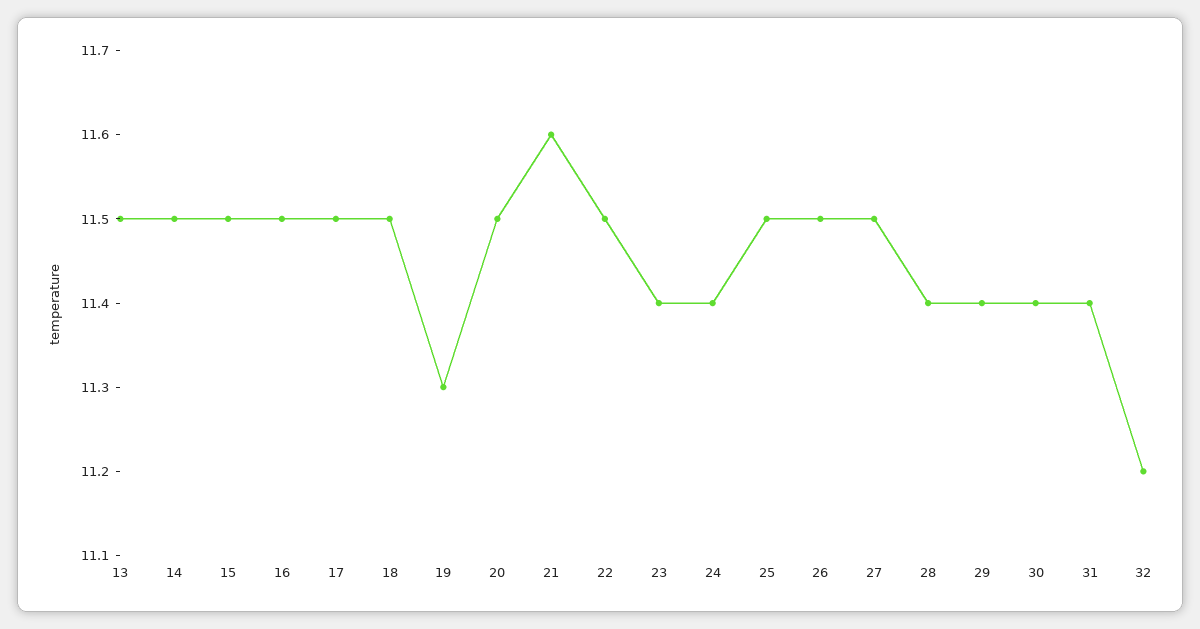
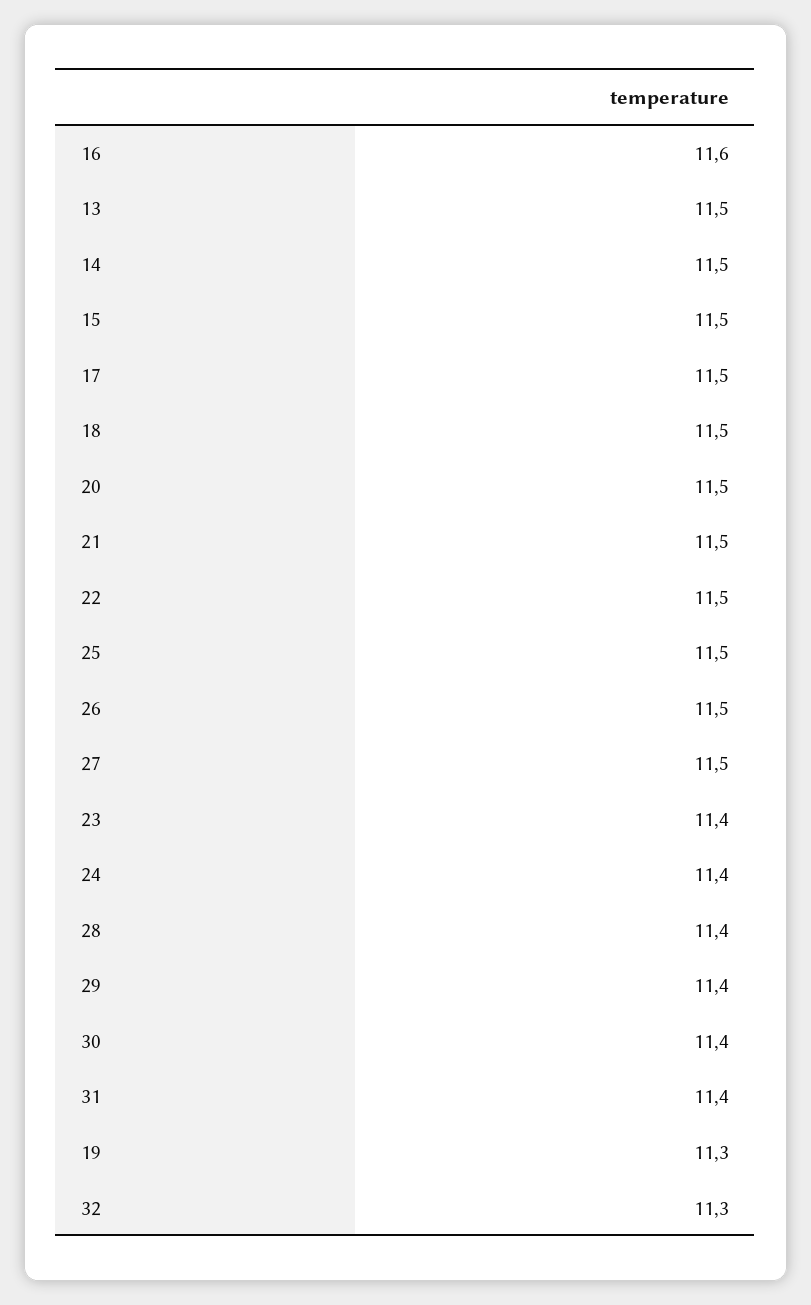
16: 11.5 -> 11.6
21: 11.6 -> 11.5
32: 11.2 -> 11.3

